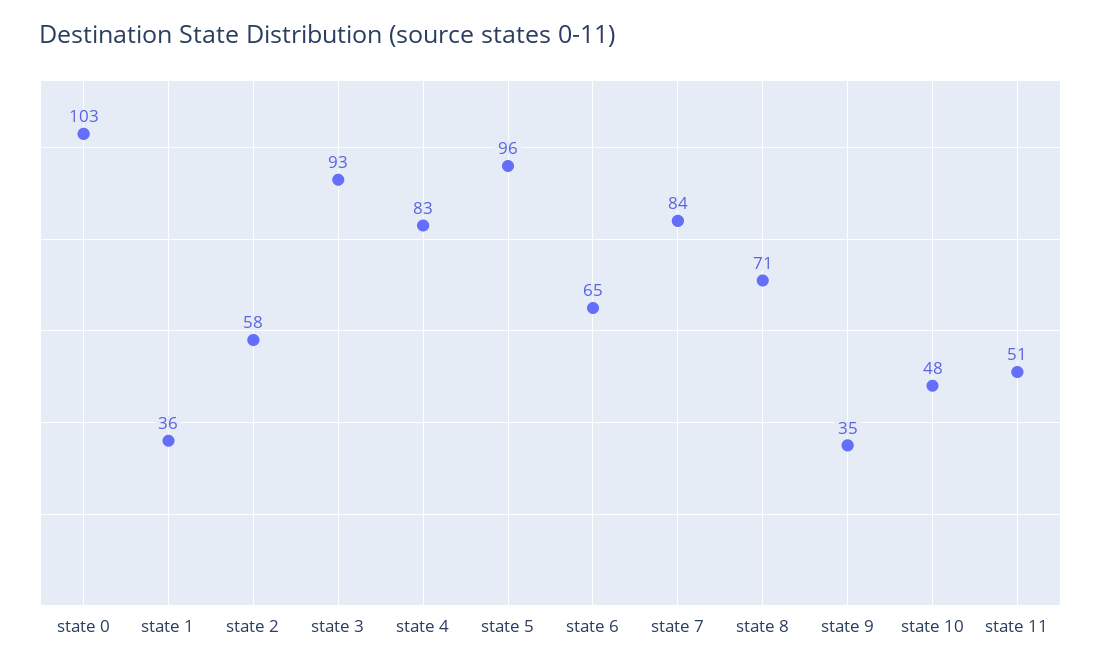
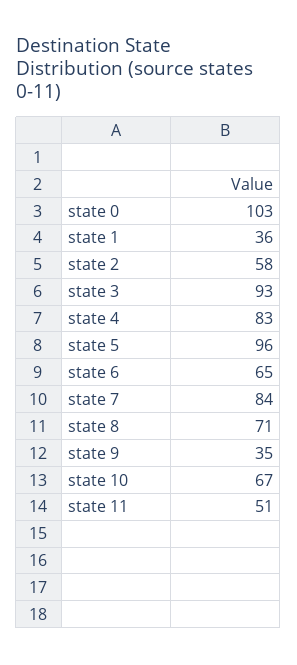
state 10: 48 -> 67

